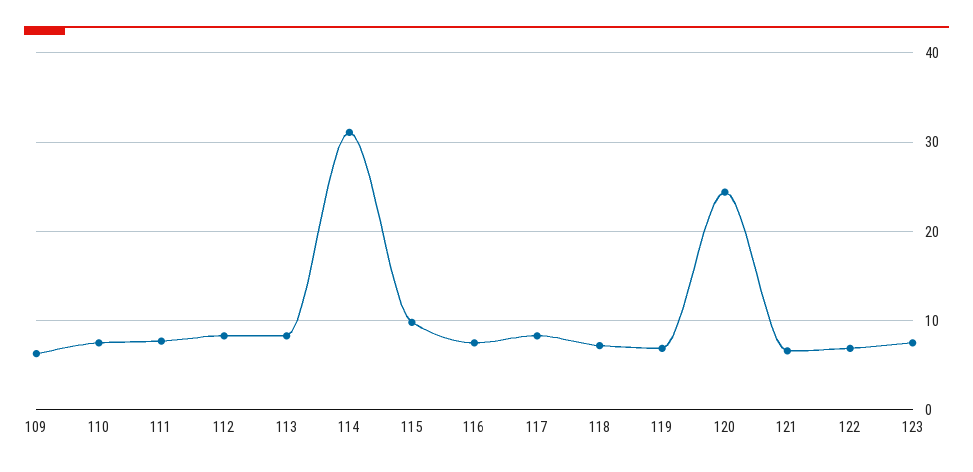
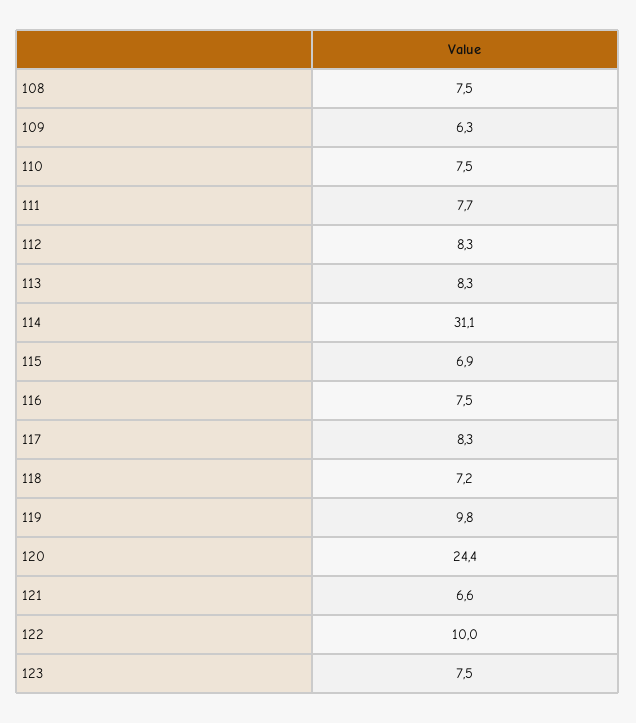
115: 10 -> 6.9
119: 7 -> 9.8
122: 7 -> 10
108: none -> 7.5

